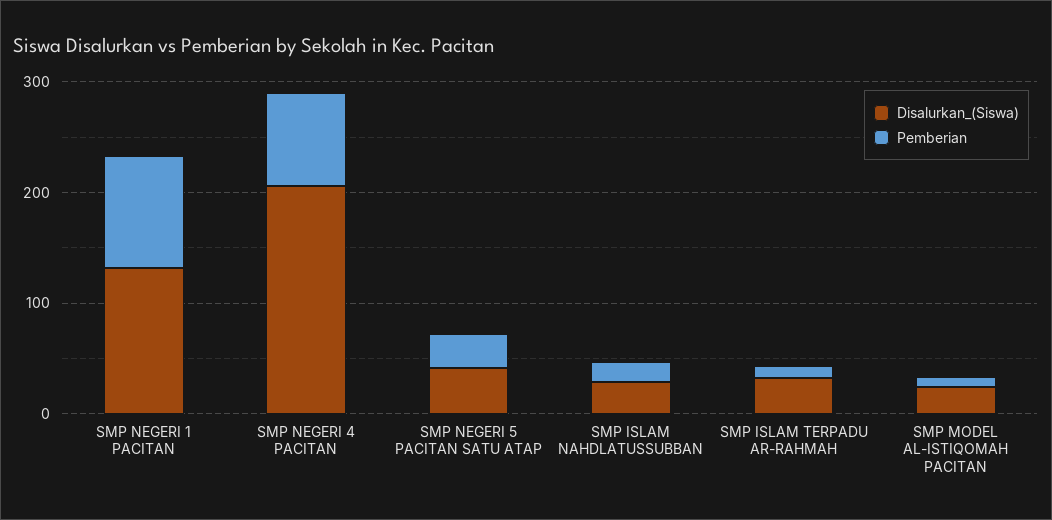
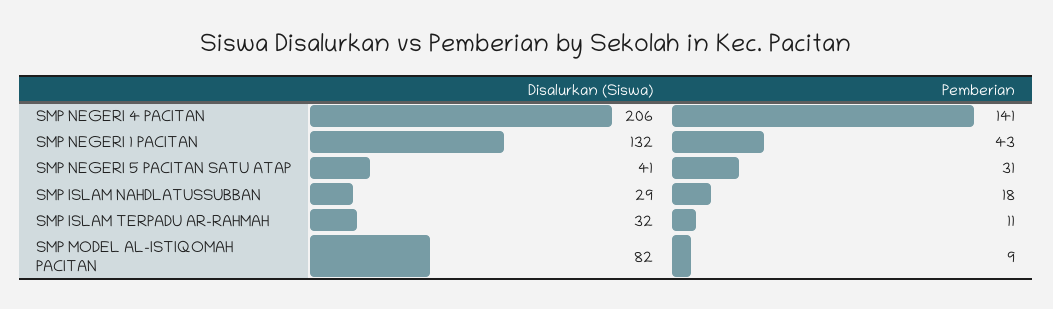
Pemberian, SMP NEGERI 1 PACITAN: 100 -> 43
Pemberian, SMP NEGERI 4 PACITAN: 80 -> 141
Disalurkan_(Siswa), SMP MODEL AL-ISTIQOMAH PACITAN: 20 -> 82

